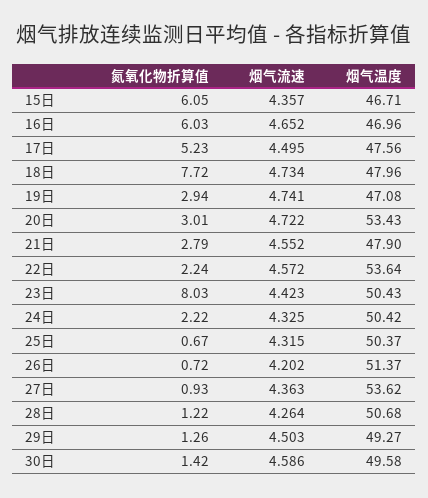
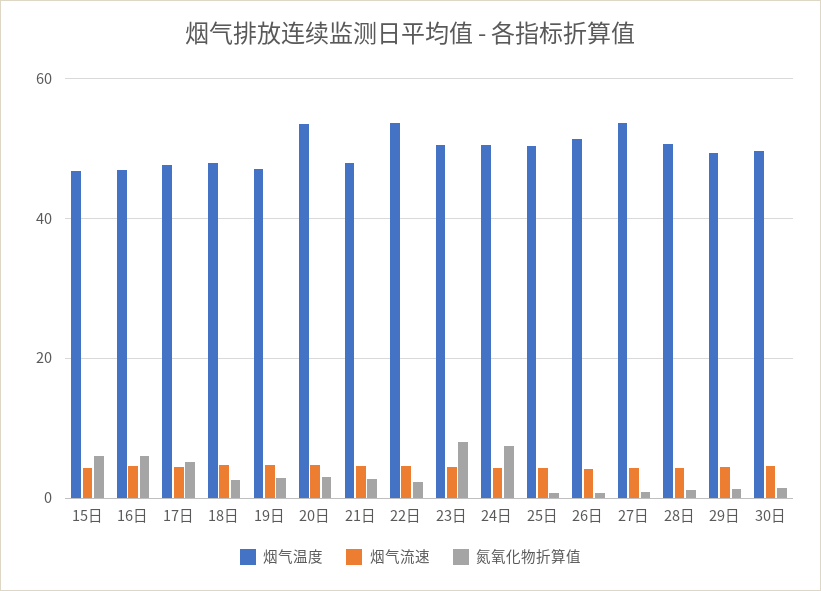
氮氧化物折算值, 18日: 7.72 -> 2
氮氧化物折算值, 24日: 2.22 -> 8

